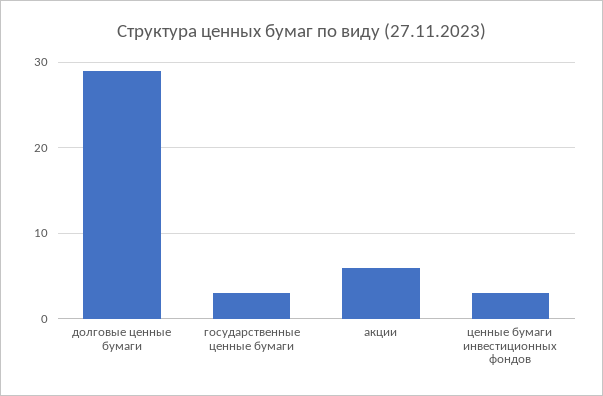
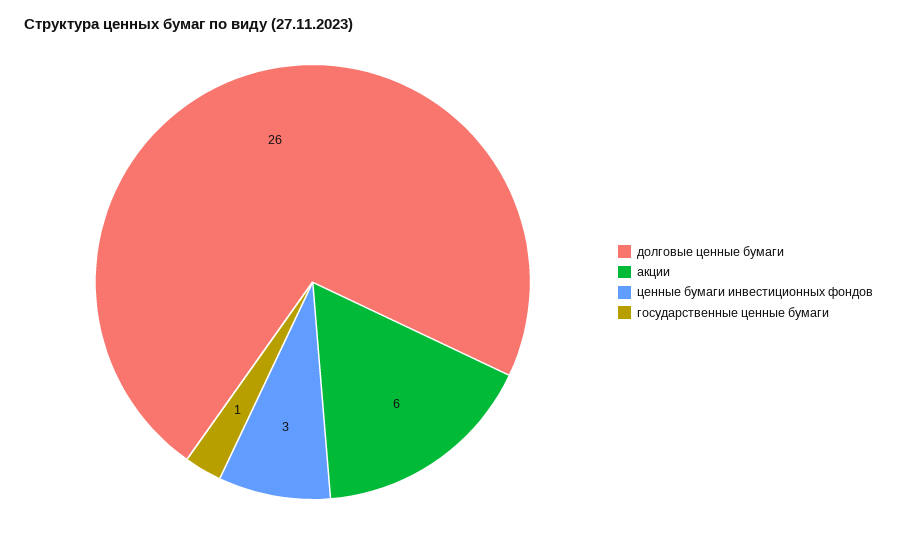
долговые ценные бумаги: 29 -> 26
государственные ценные бумаги: 3 -> 1

